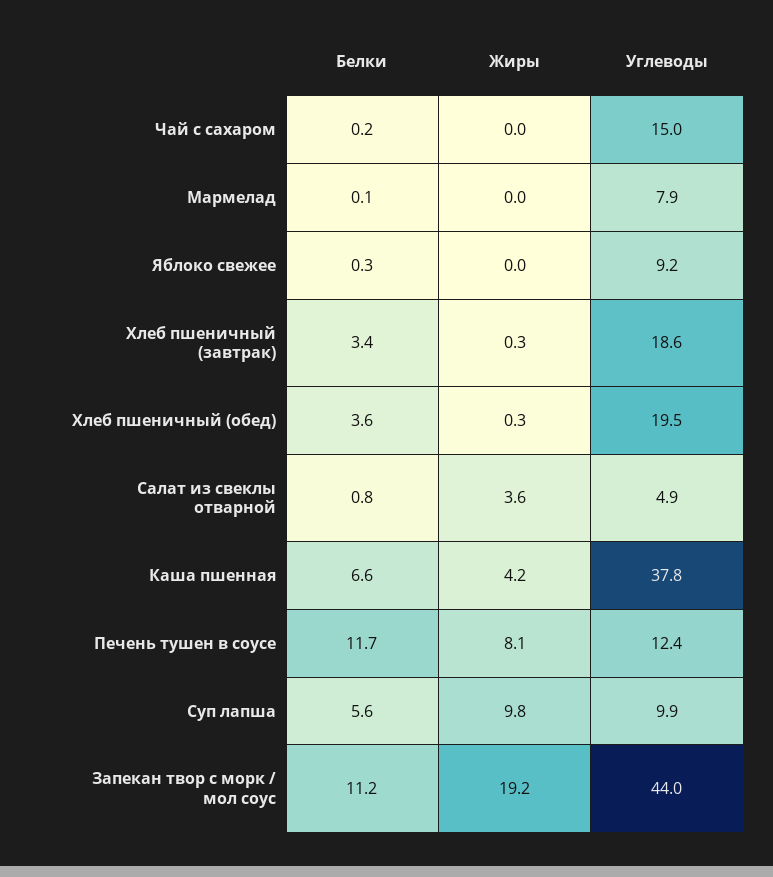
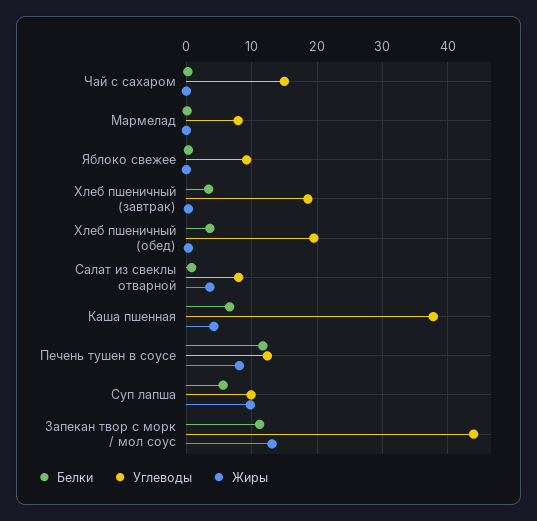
Углеводы, Салат из свеклы отварной: 4.9 -> 8
Жиры, Запекан твор с морк / мол соус: 19.2 -> 13

